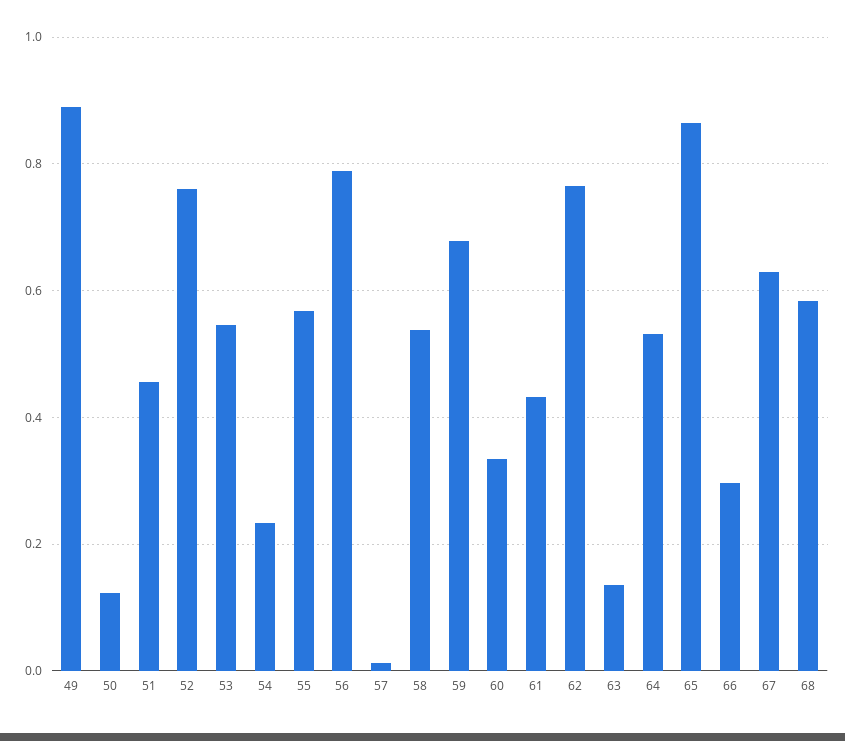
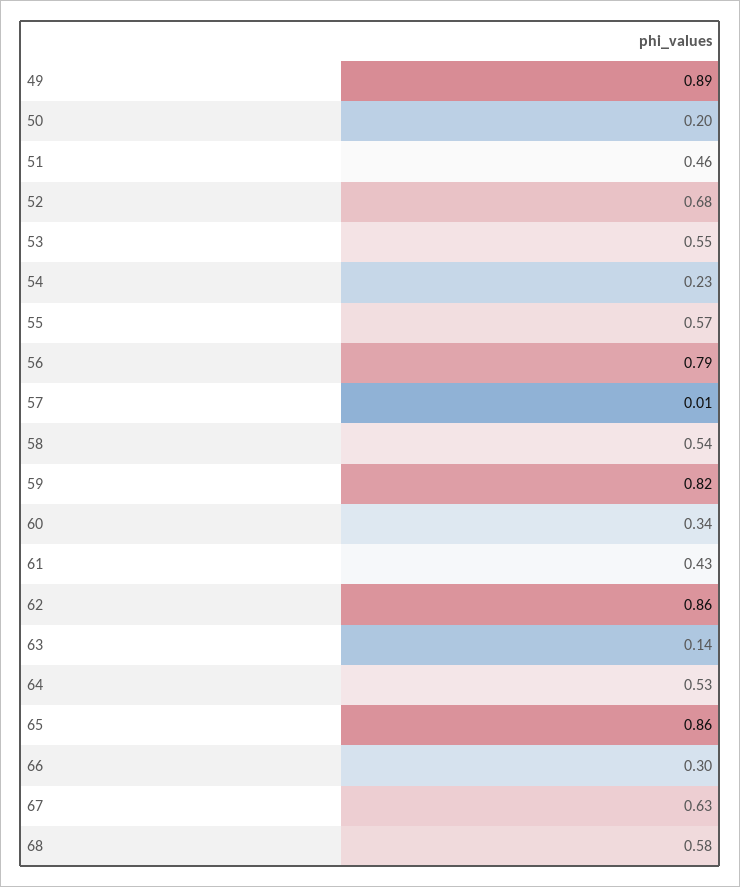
50: 0.12 -> 0.2
52: 0.76 -> 0.68
59: 0.68 -> 0.82
62: 0.76 -> 0.86

